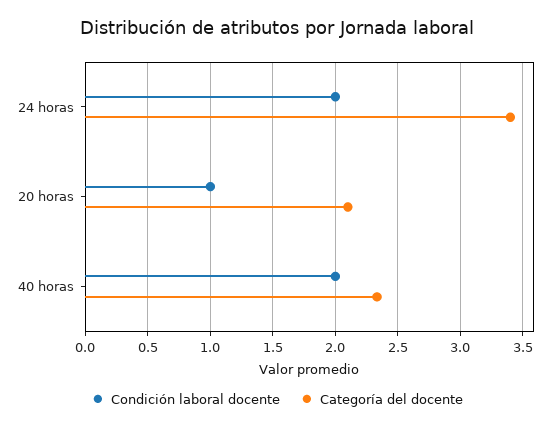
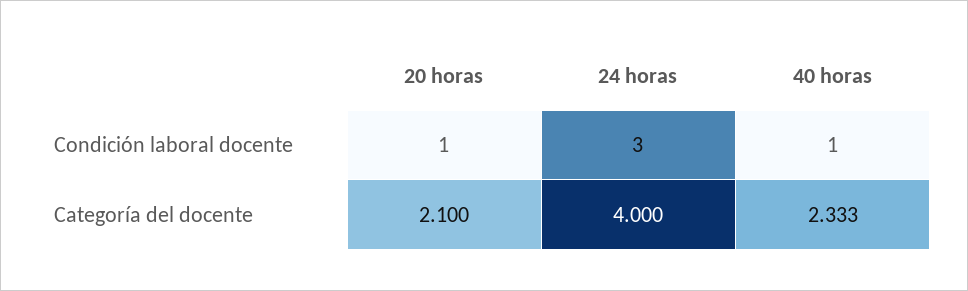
Condición laboral docente, 24 horas: 2 -> 3
Categoría del docente, 24 horas: 3.4 -> 4
Condición laboral docente, 40 horas: 2 -> 1

